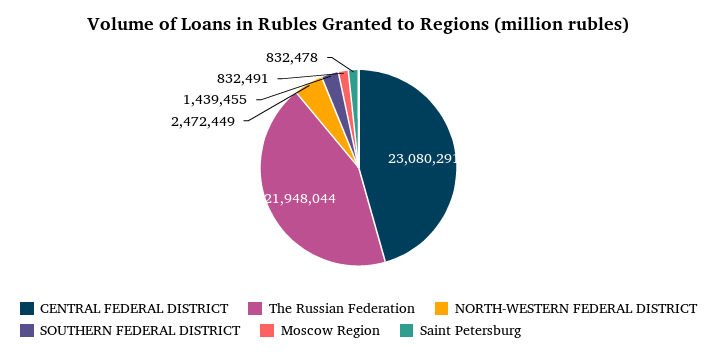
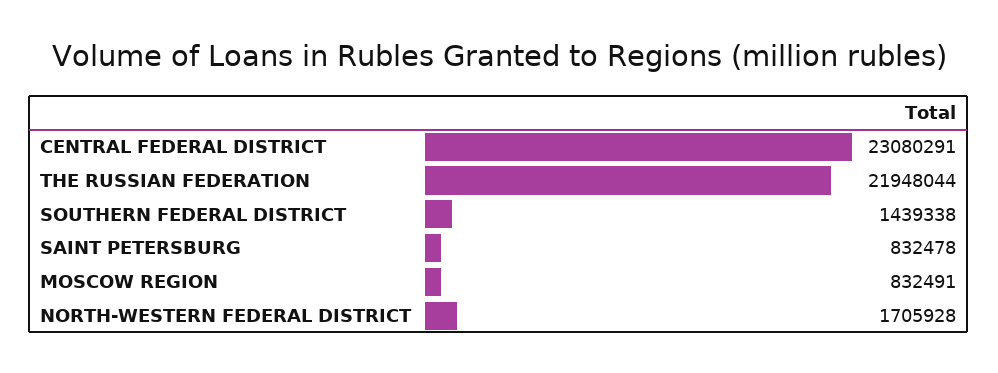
NORTH-WESTERN FEDERAL DISTRICT: 2472449 -> 1705928
SOUTHERN FEDERAL DISTRICT: 1439455 -> 1439338

